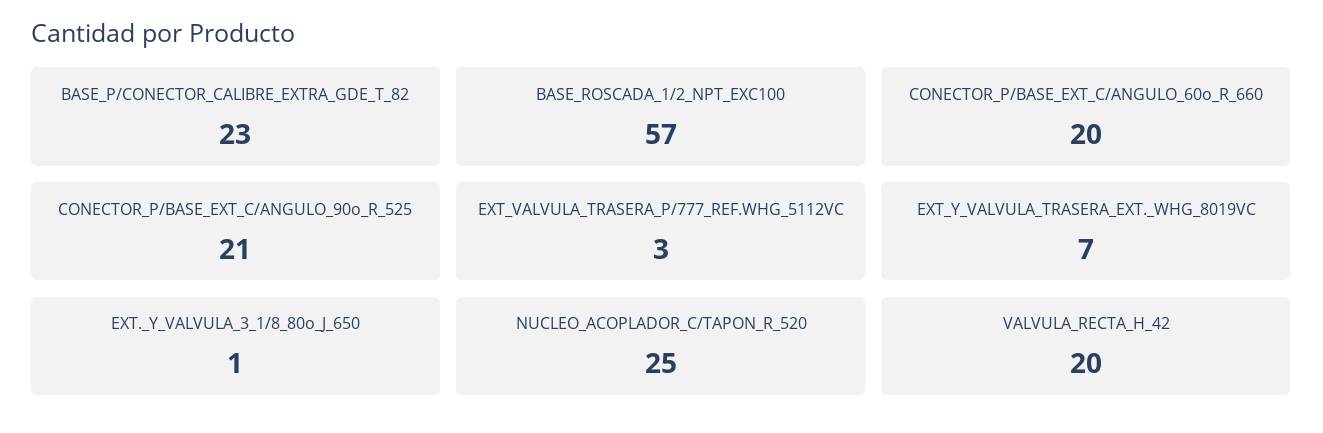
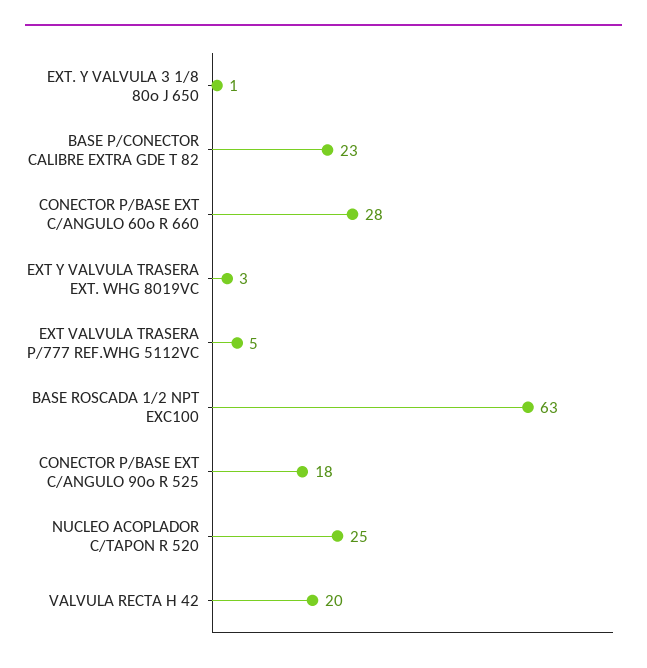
BASE_ROSCADA_1/2_NPT_EXC100: 57 -> 63
CONECTOR_P/BASE_EXT_C/ANGULO_60o_R_660: 20 -> 28
CONECTOR_P/BASE_EXT_C/ANGULO_90o_R_525: 21 -> 18
EXT_VALVULA_TRASERA_P/777_REF.WHG_5112VC: 3 -> 5
EXT_Y_VALVULA_TRASERA_EXT._WHG_8019VC: 7 -> 3

